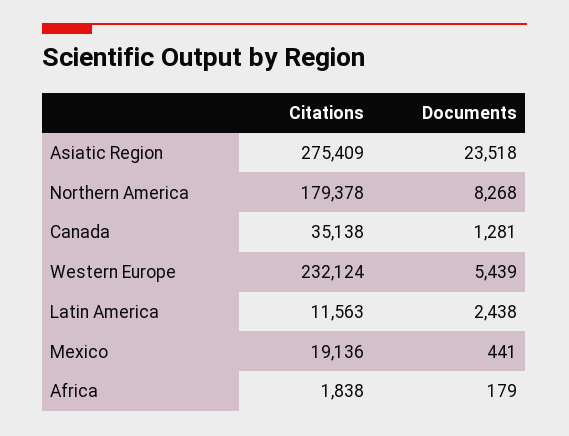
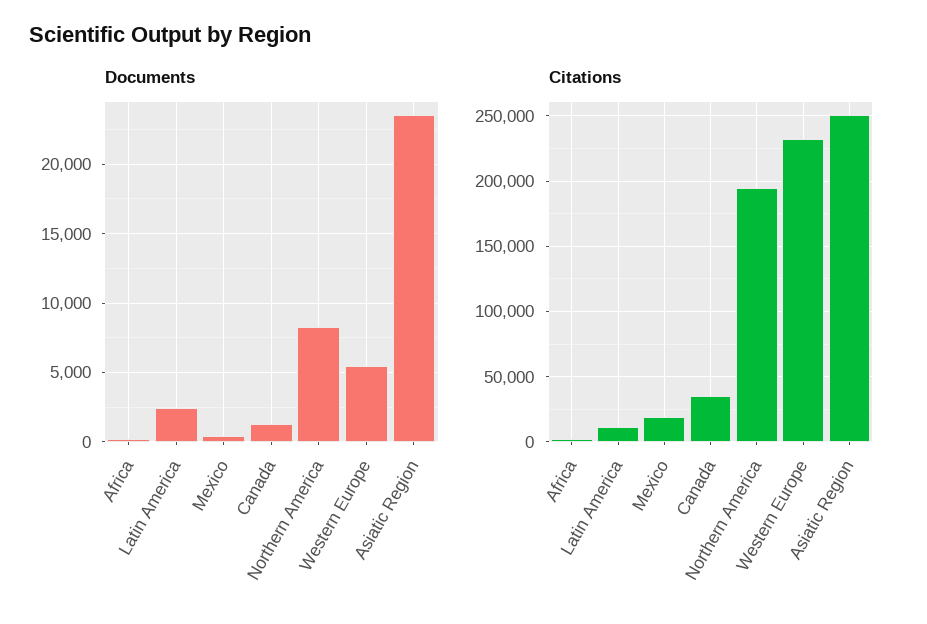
Citations, Asiatic Region: 275409 -> 250000
Citations, Northern America: 179378 -> 195000

